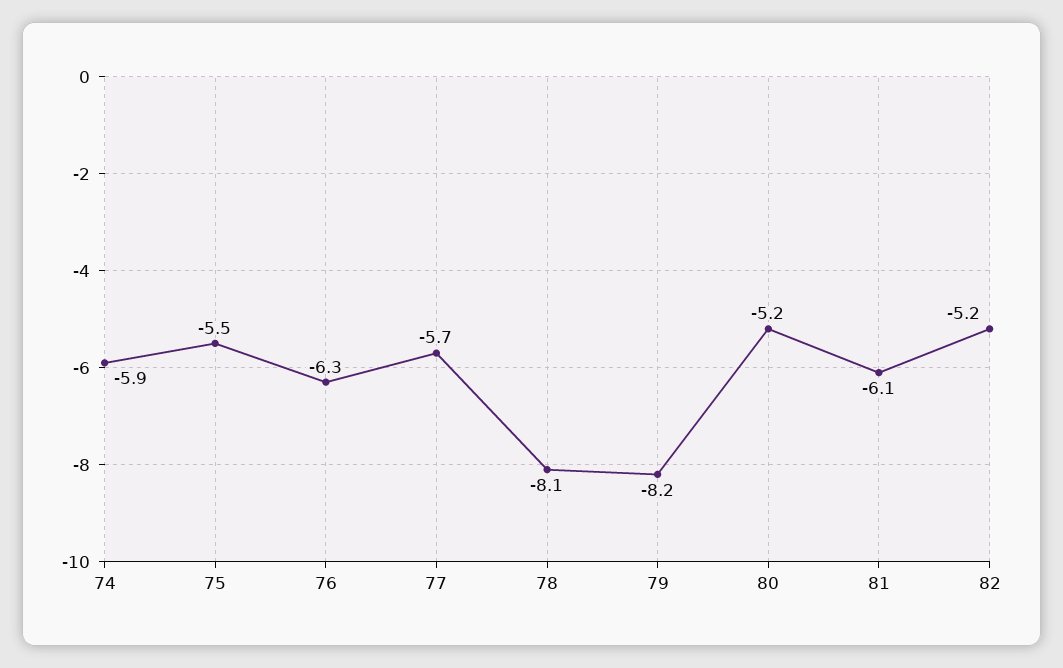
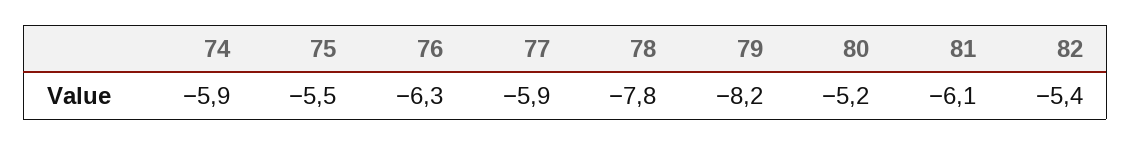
77: -5.7 -> -5.9
78: -8.1 -> -7.8
82: -5.2 -> -5.4

